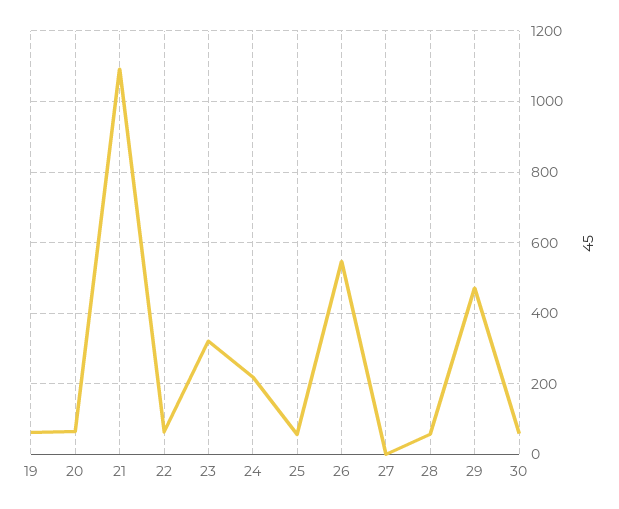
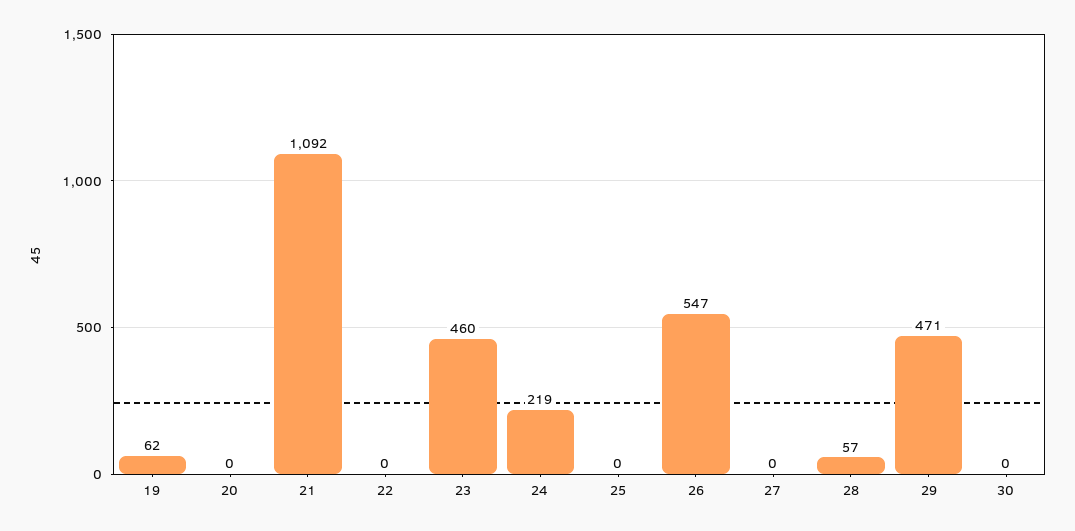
20: 60 -> 0
22: 60 -> 0
23: 320 -> 460
25: 60 -> 0
30: 60 -> 0

